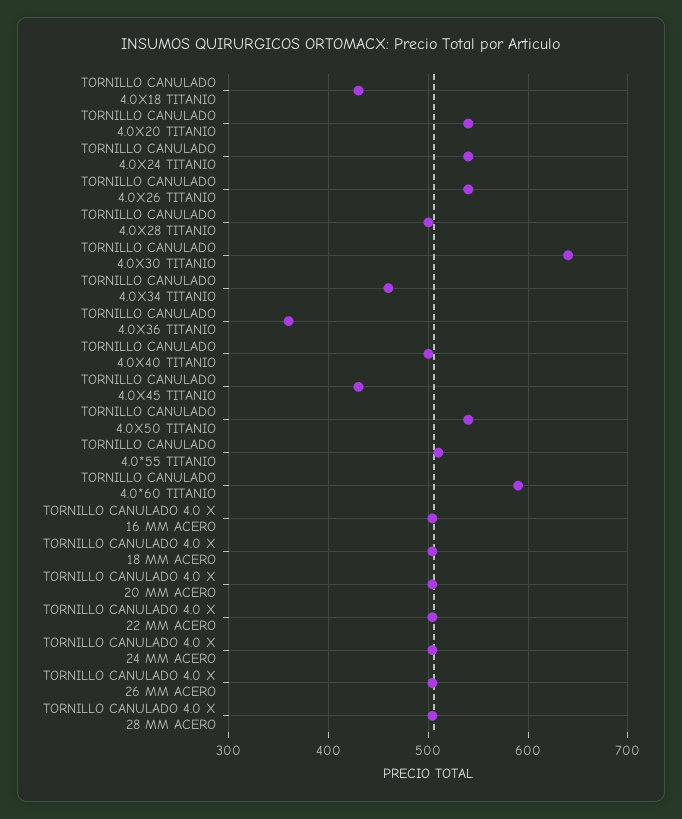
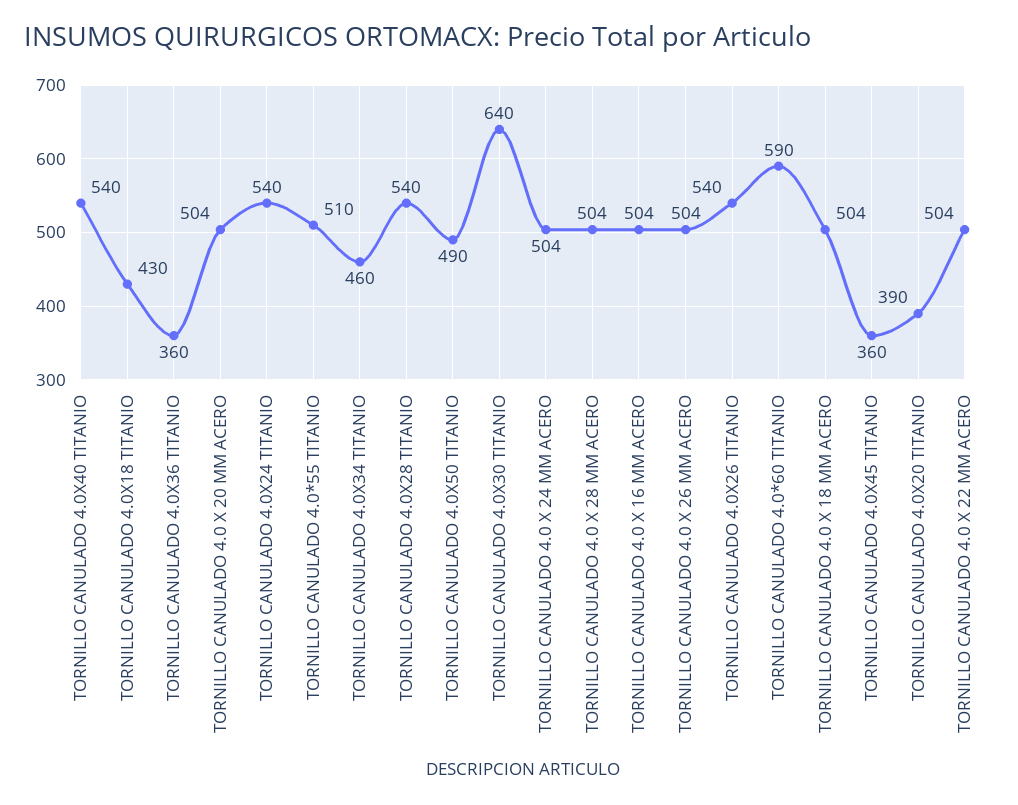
TORNILLO CANULADO 4.0X20 TITANIO: 540 -> 390
TORNILLO CANULADO 4.0X28 TITANIO: 500 -> 540
TORNILLO CANULADO 4.0X40 TITANIO: 500 -> 540
TORNILLO CANULADO 4.0X45 TITANIO: 430 -> 360
TORNILLO CANULADO 4.0X50 TITANIO: 540 -> 490

